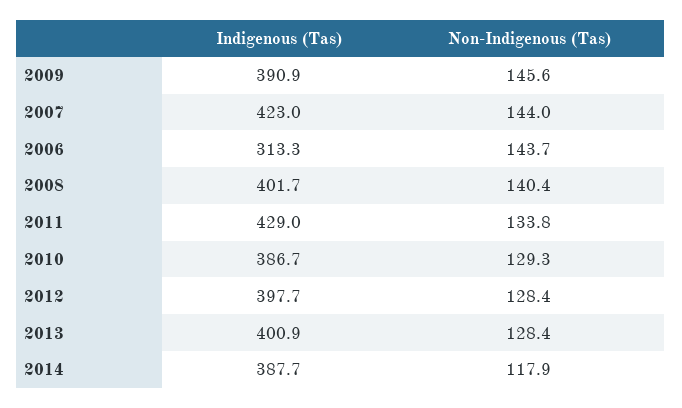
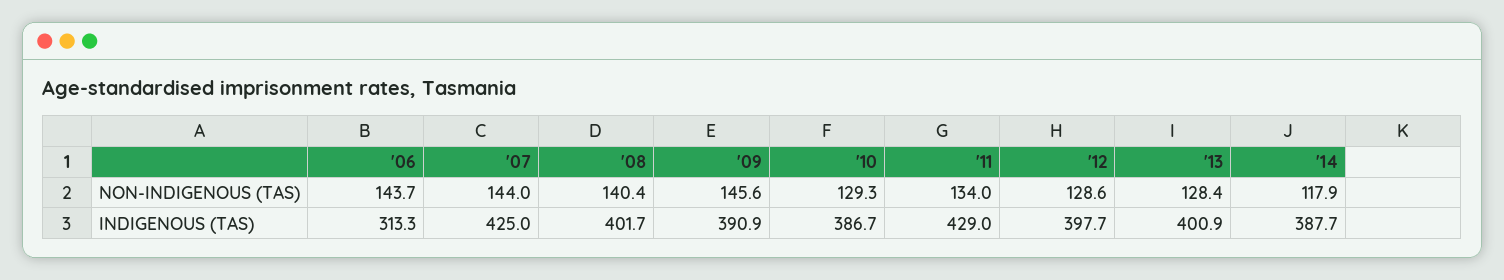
Indigenous (Tas), 2007: 423 -> 425
Non-Indigenous (Tas), 2011: 133.8 -> 134
Non-Indigenous (Tas), 2012: 128.4 -> 128.6

